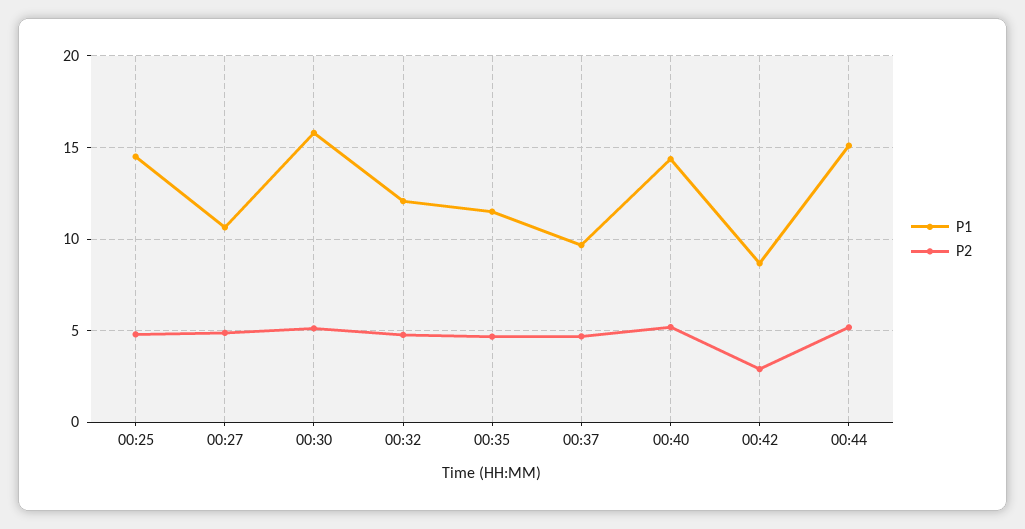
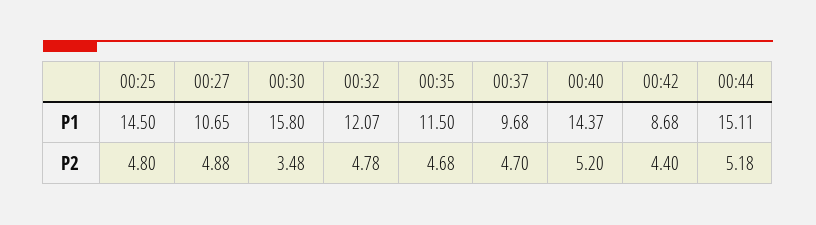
P2, 00:30: 5 -> 3.48
P2, 00:42: 3 -> 4.4

